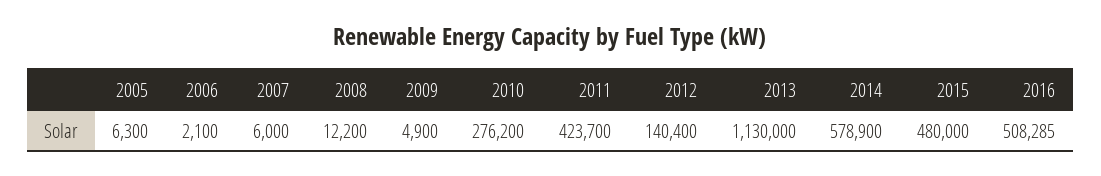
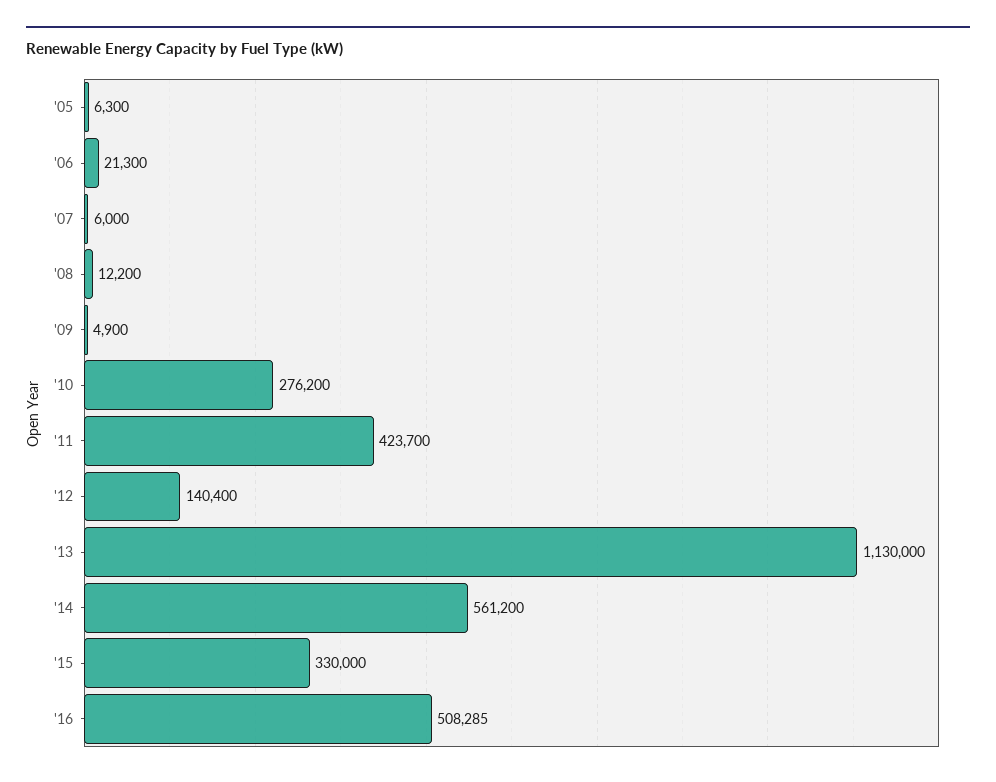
2006: 2100 -> 21300
2014: 578900 -> 561200
2015: 480000 -> 330000

